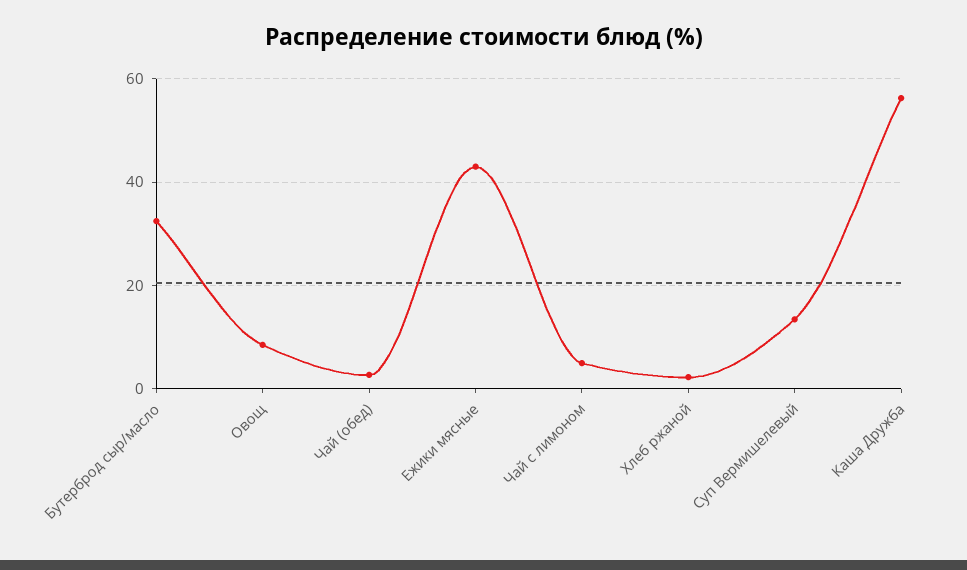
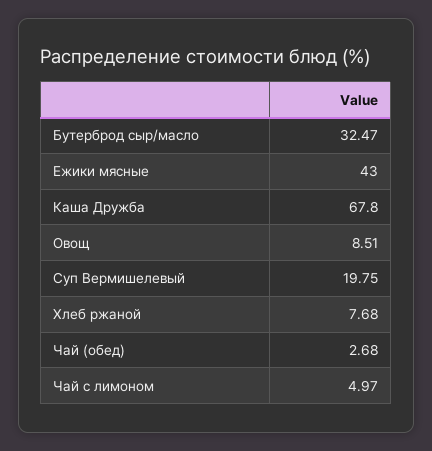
Хлеб ржаной: 2 -> 7.68
Суп Вермишелевый: 14 -> 19.75
Каша Дружба: 56 -> 67.8

